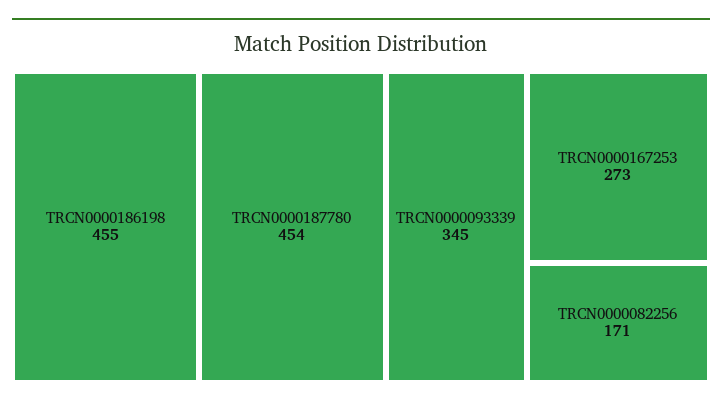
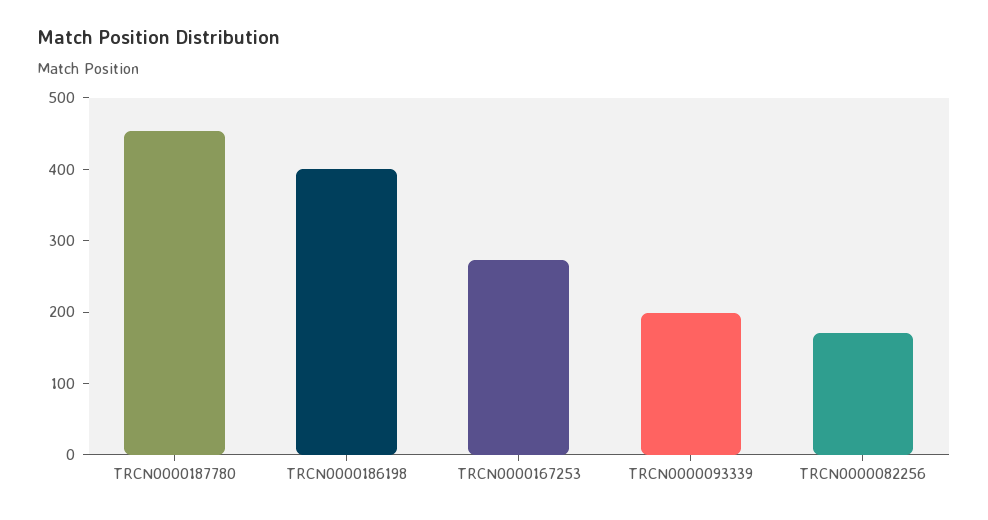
TRCN0000186198: 455 -> 400
TRCN0000093339: 345 -> 200

